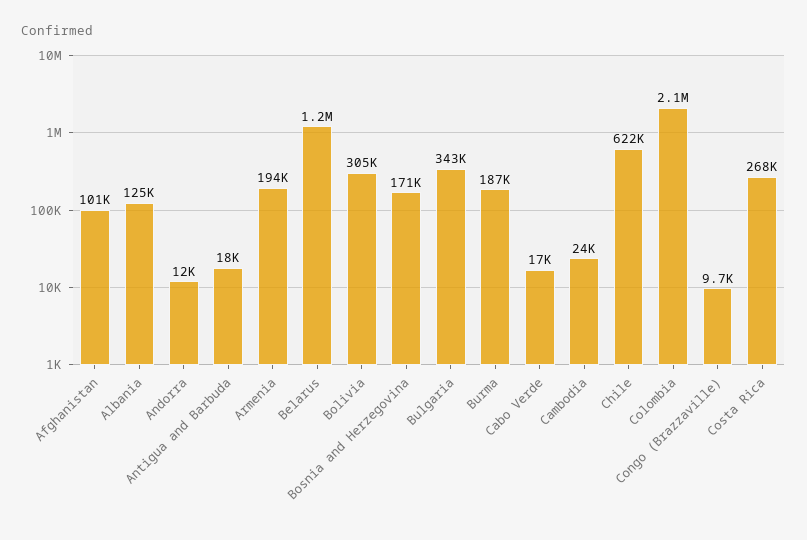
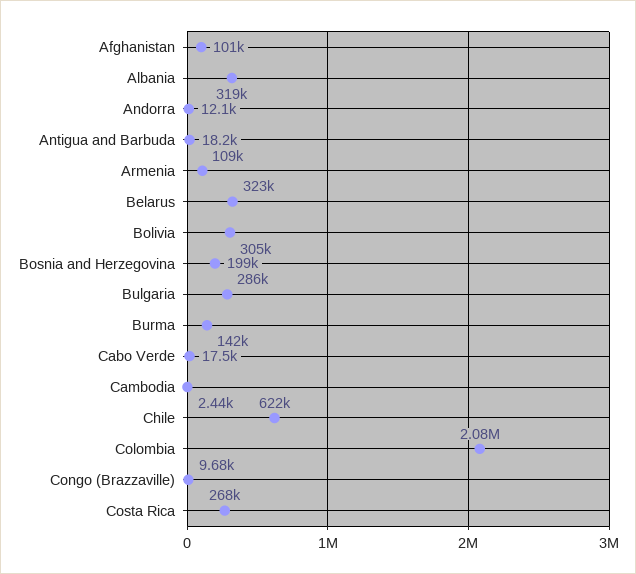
Albania: 125000 -> 319000
Armenia: 194000 -> 109000
Belarus: 1200000 -> 323000
Bosnia and Herzegovina: 171000 -> 199000
Bulgaria: 343000 -> 286000
Burma: 187000 -> 142000
Cambodia: 24000 -> 2440

